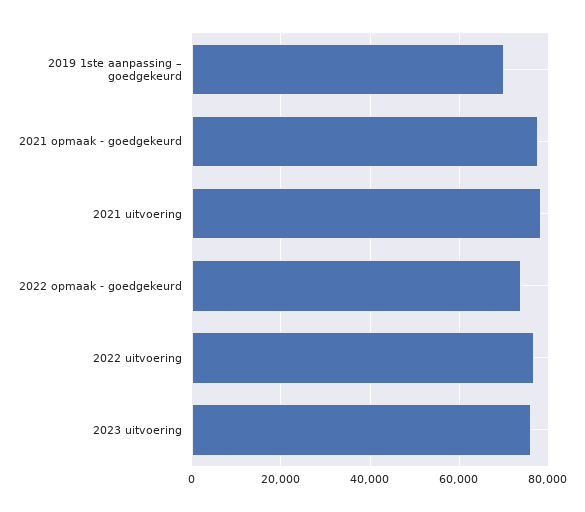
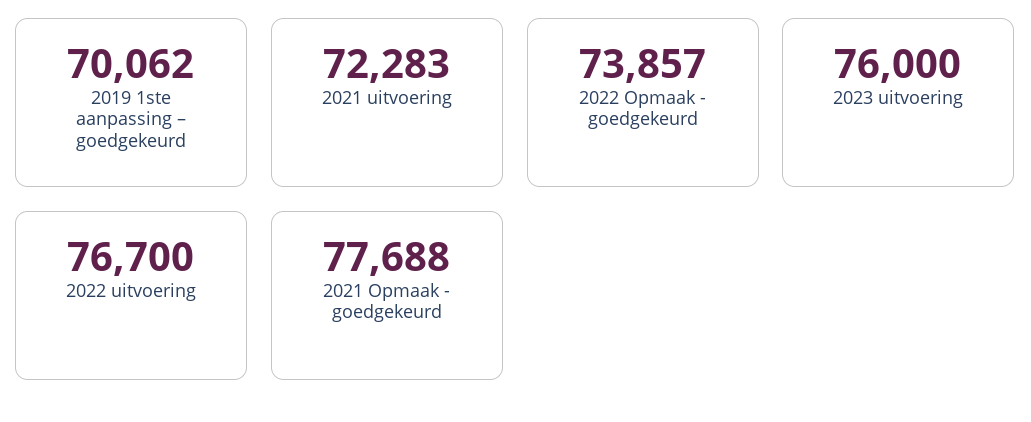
2021 uitvoering: 78000 -> 72283

